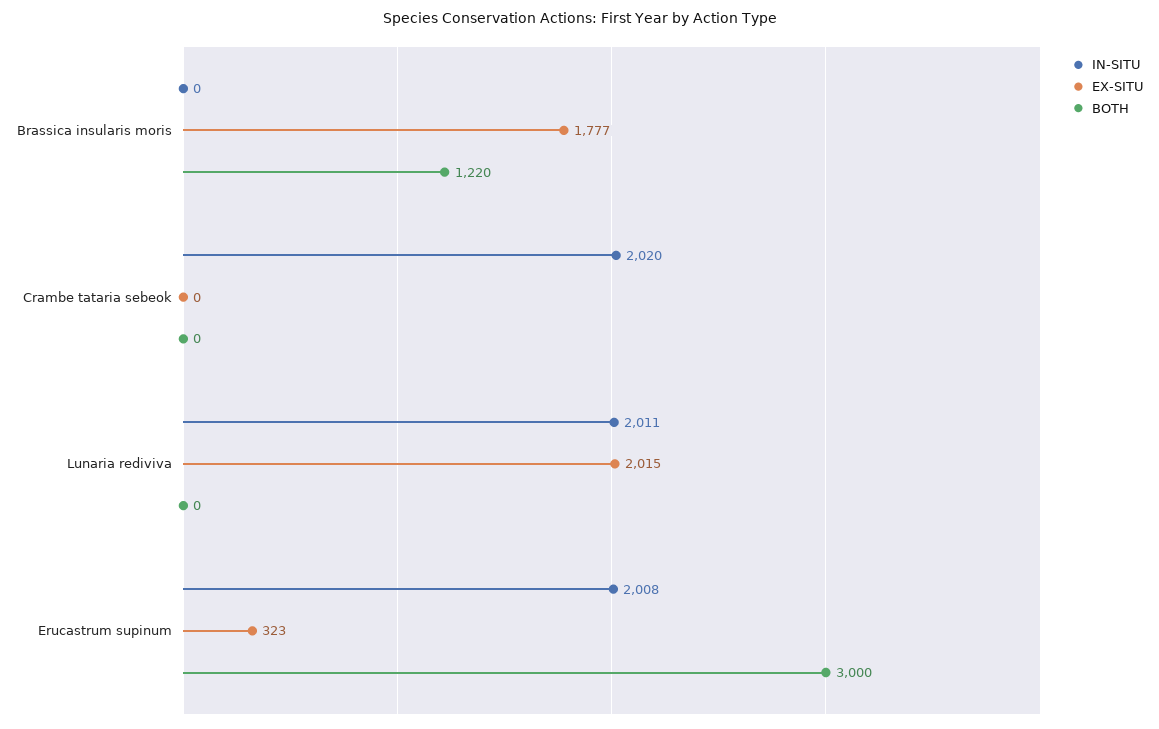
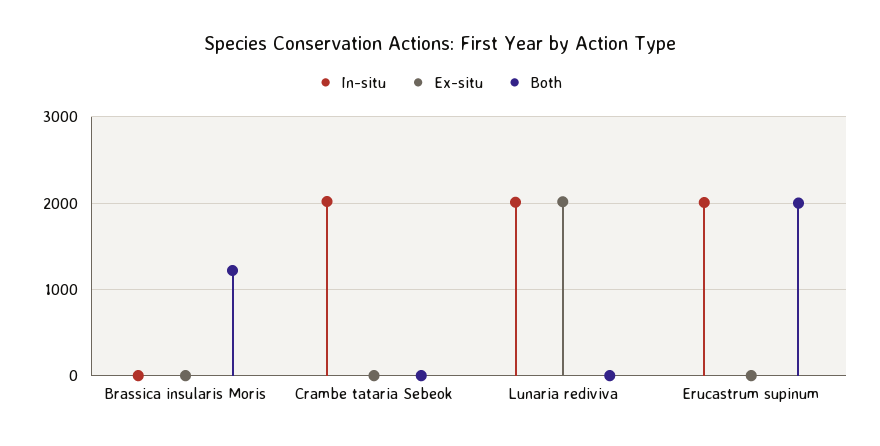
EX-SITU, Brassica insularis moris: 1777 -> 0
EX-SITU, Erucastrum supinum: 323 -> 0
BOTH, Erucastrum supinum: 3000 -> 2000

